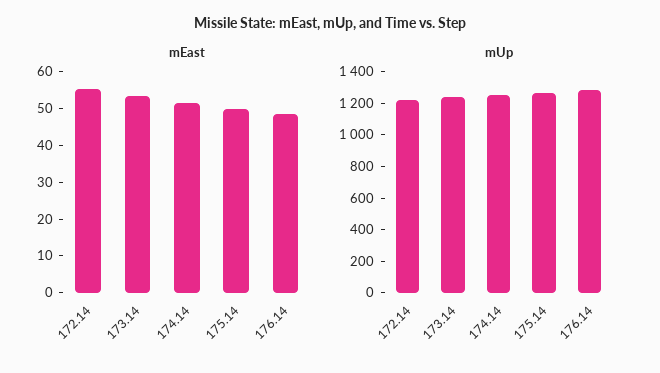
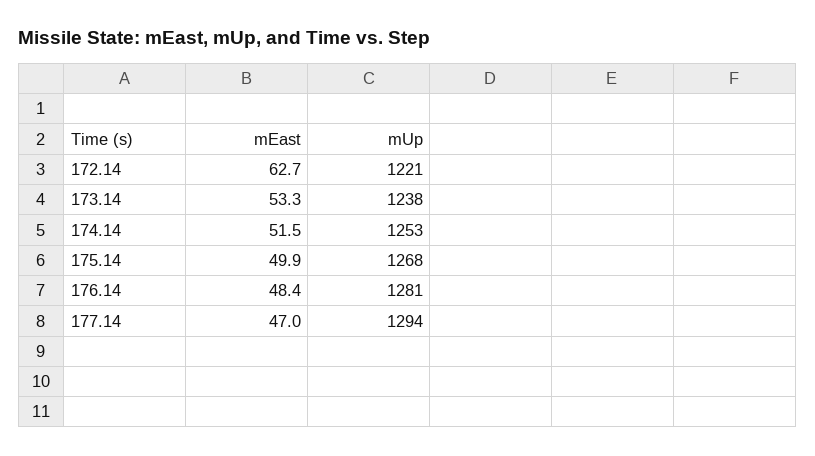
mEast, 172.14: 55 -> 62.7
mEast, 177.14: none -> 47
mUp, 177.14: none -> 1294

